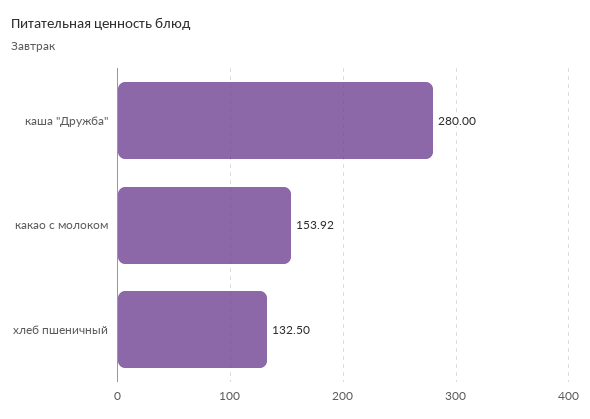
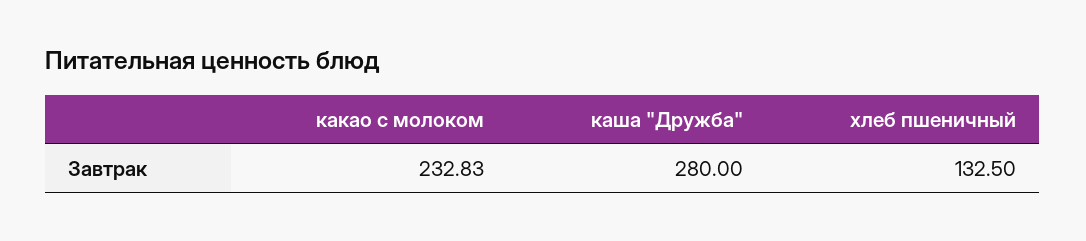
какао с молоком: 153.92 -> 232.83

